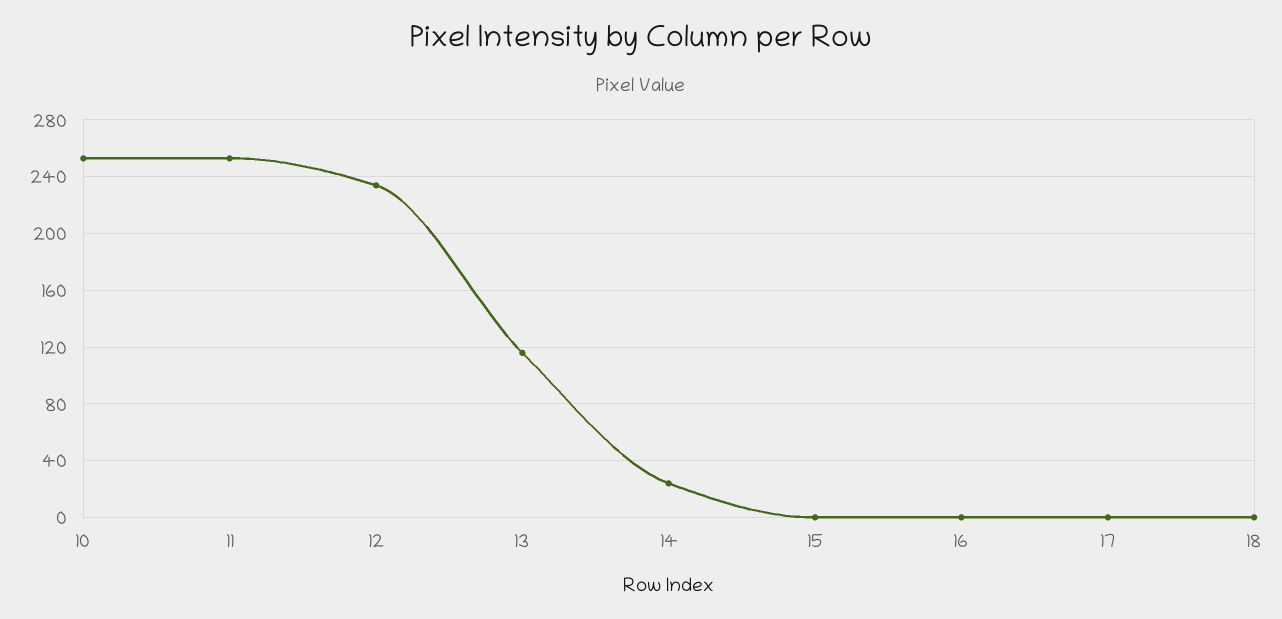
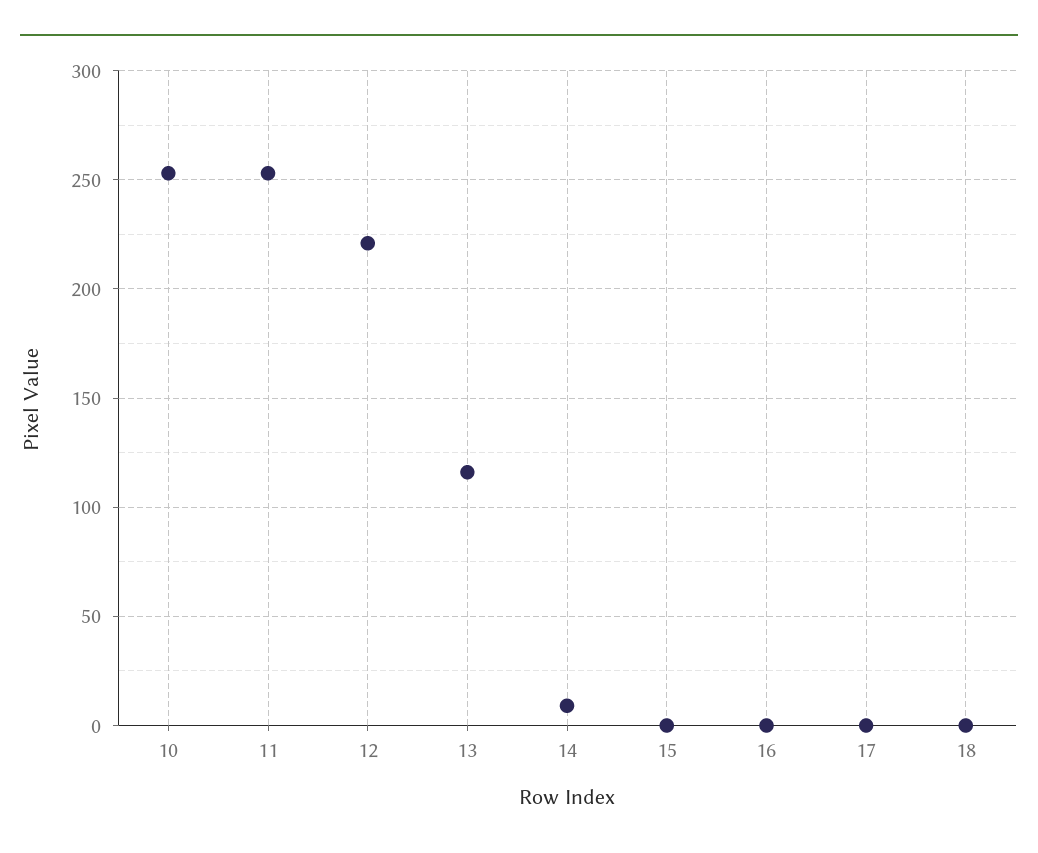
12: 235 -> 220
14: 25 -> 10

